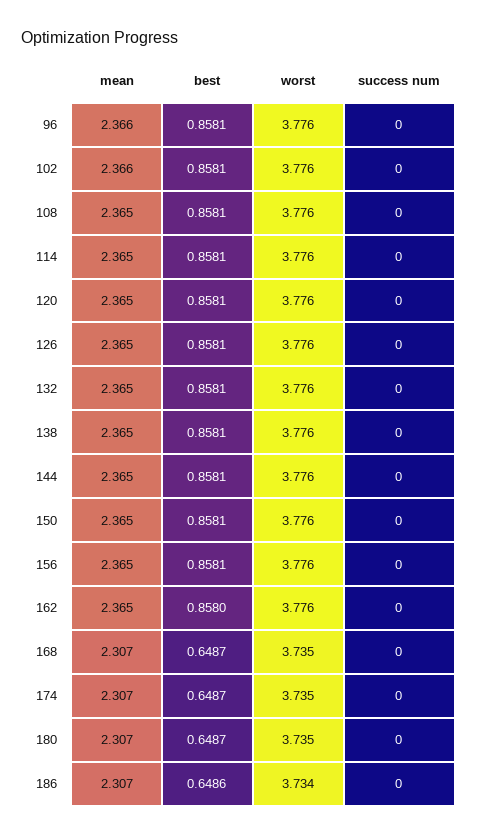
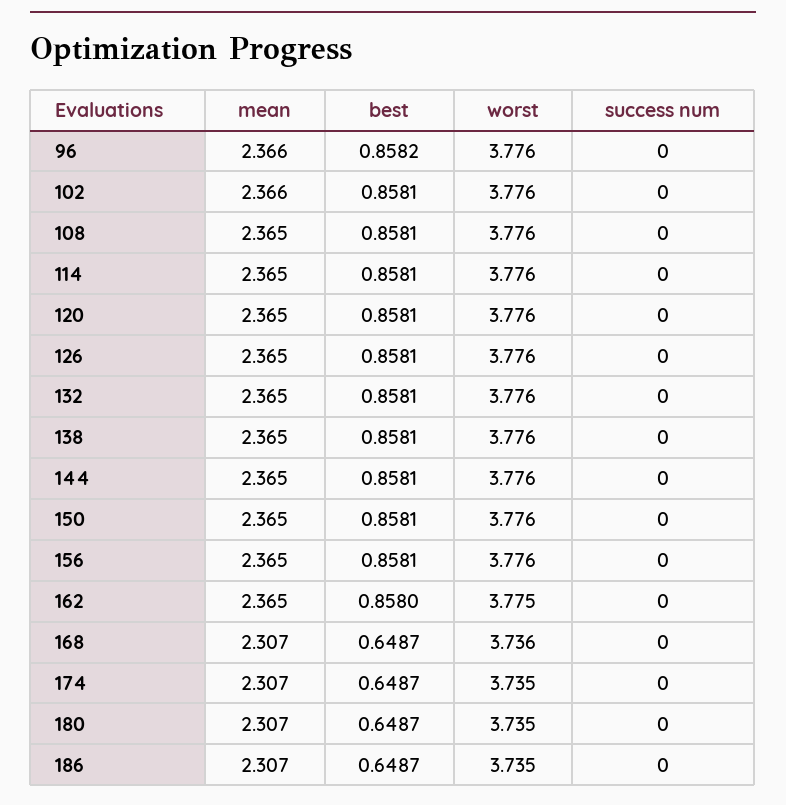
best, 96: 0.8581 -> 0.8582
worst, 162: 3.776 -> 3.775
worst, 168: 3.735 -> 3.736
best, 186: 0.6486 -> 0.6487
worst, 186: 3.734 -> 3.735

